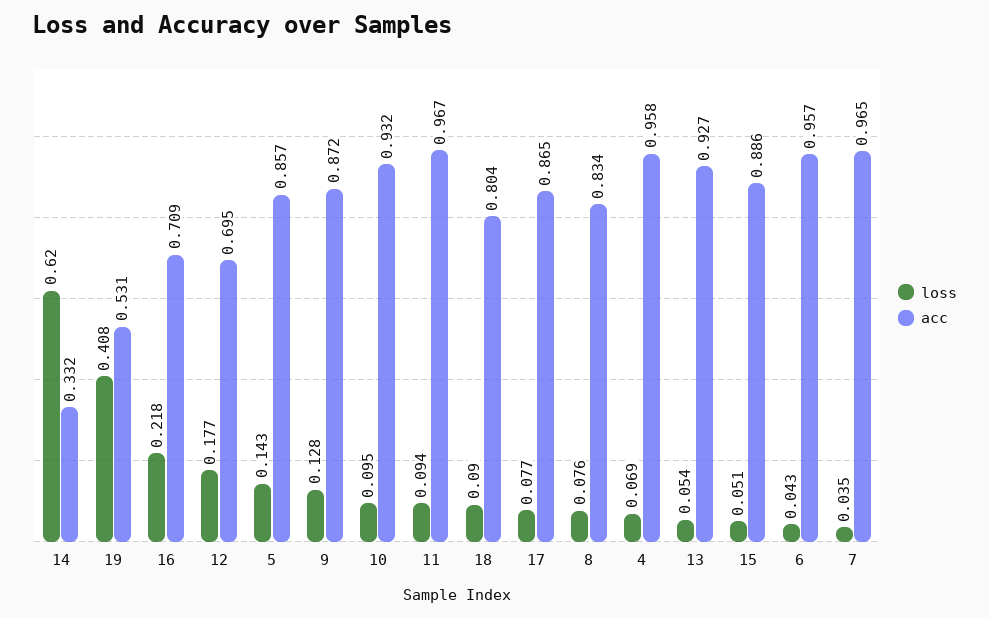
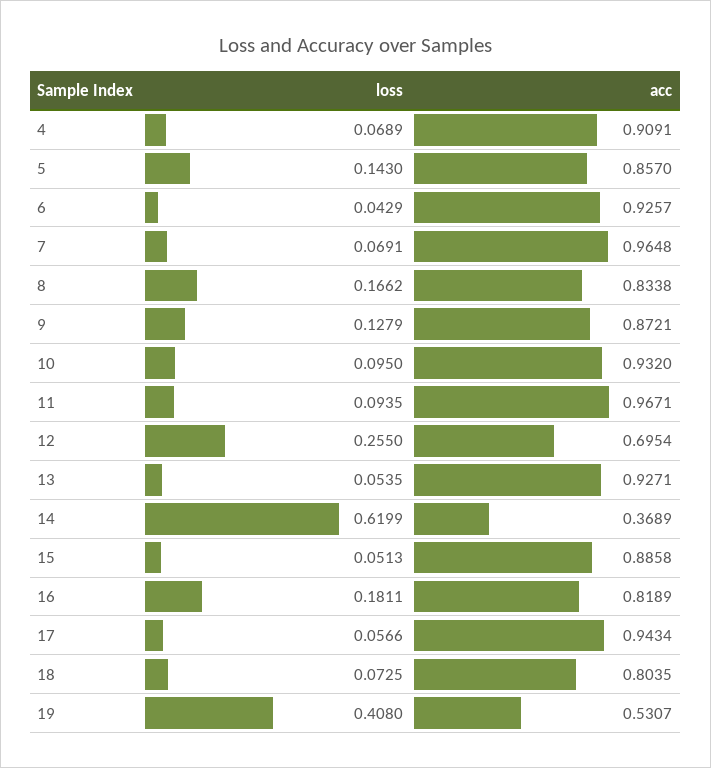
acc, 14: 0.332 -> 0.3689
loss, 16: 0.218 -> 0.1811
acc, 16: 0.709 -> 0.8189
loss, 12: 0.177 -> 0.255
loss, 18: 0.09 -> 0.0725
loss, 17: 0.077 -> 0.0566
acc, 17: 0.865 -> 0.9434
loss, 8: 0.076 -> 0.1662
acc, 4: 0.958 -> 0.9091
acc, 6: 0.957 -> 0.9257
loss, 7: 0.035 -> 0.0691

